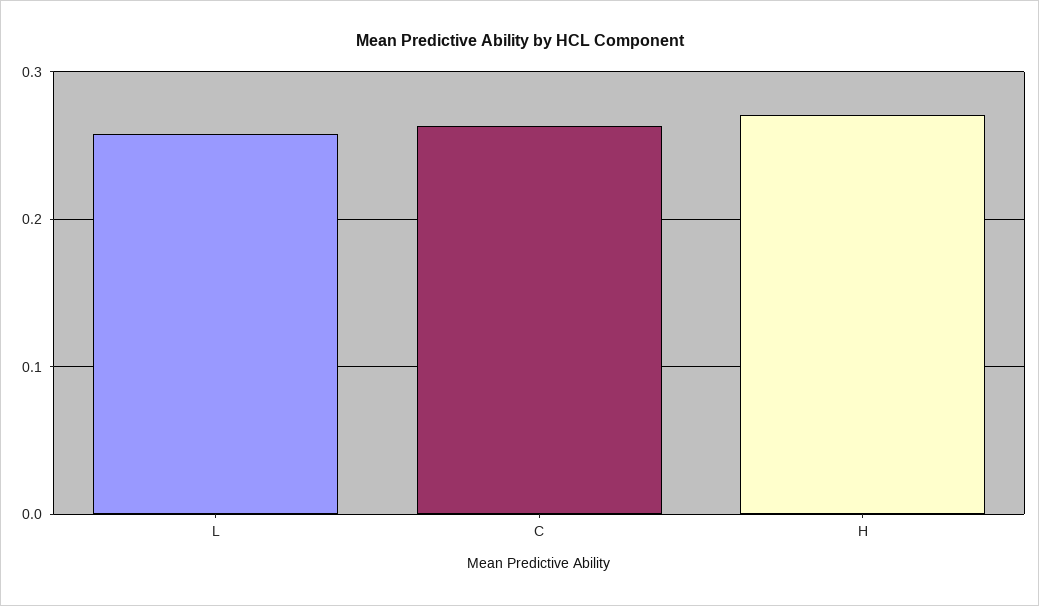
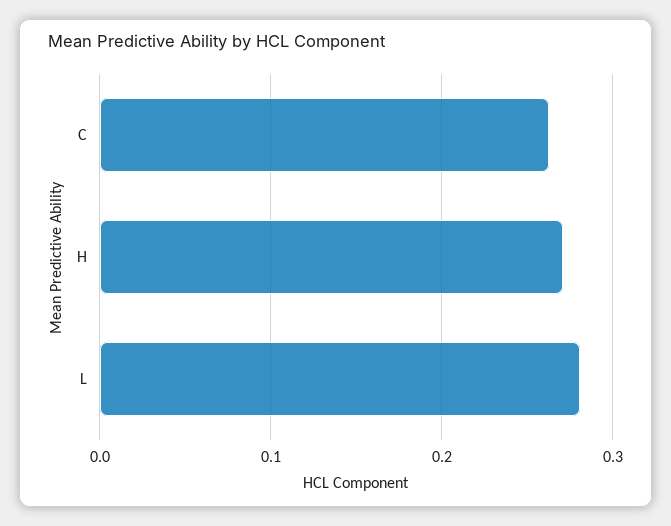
L: 0.26 -> 0.28

